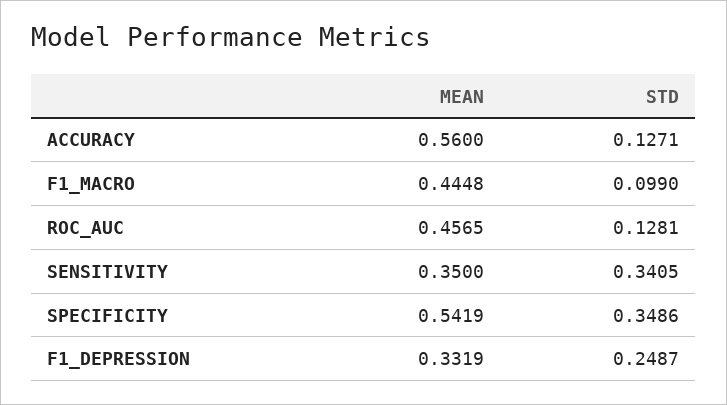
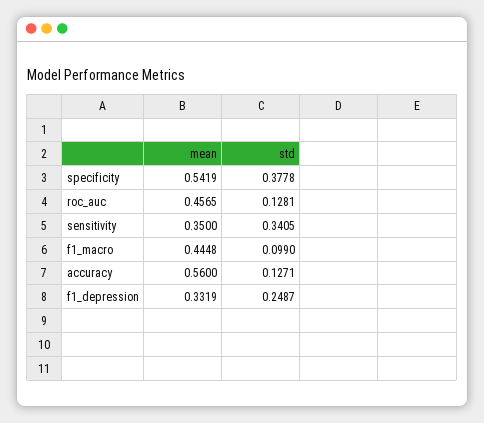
STD, SPECIFICITY: 0.3486 -> 0.3778

